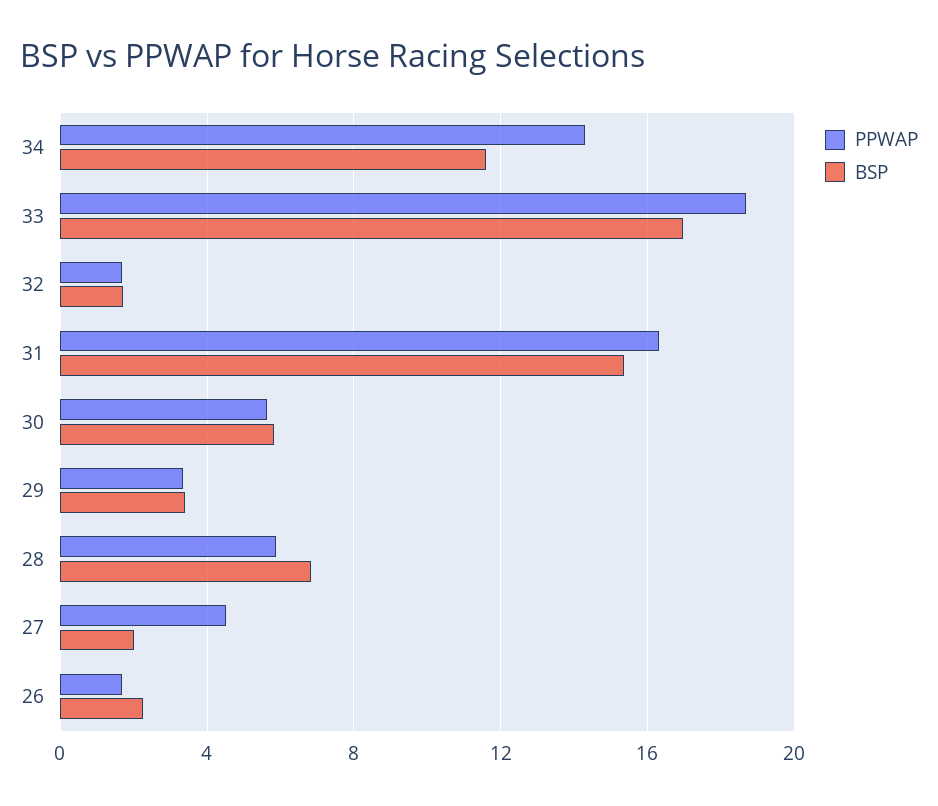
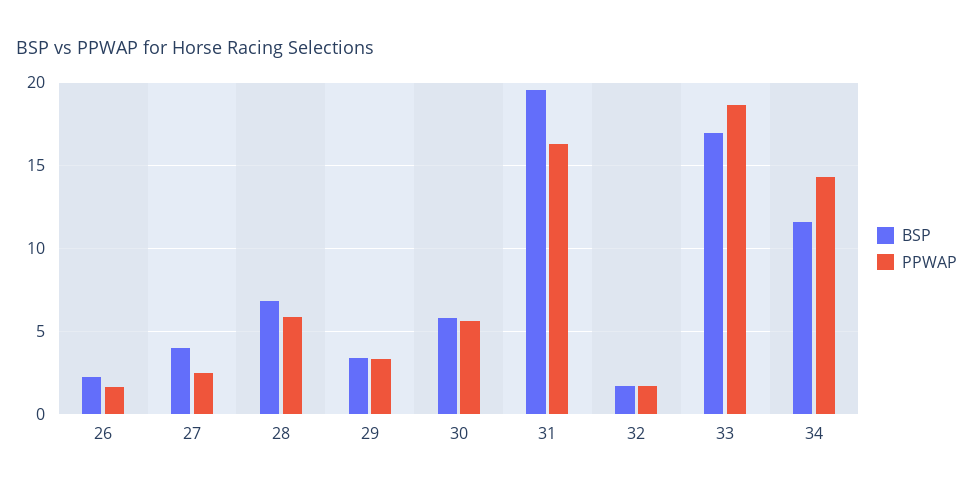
BSP, 31: 15.5 -> 19.5
PPWAP, 27: 4.5 -> 2.5
BSP, 27: 2 -> 4

